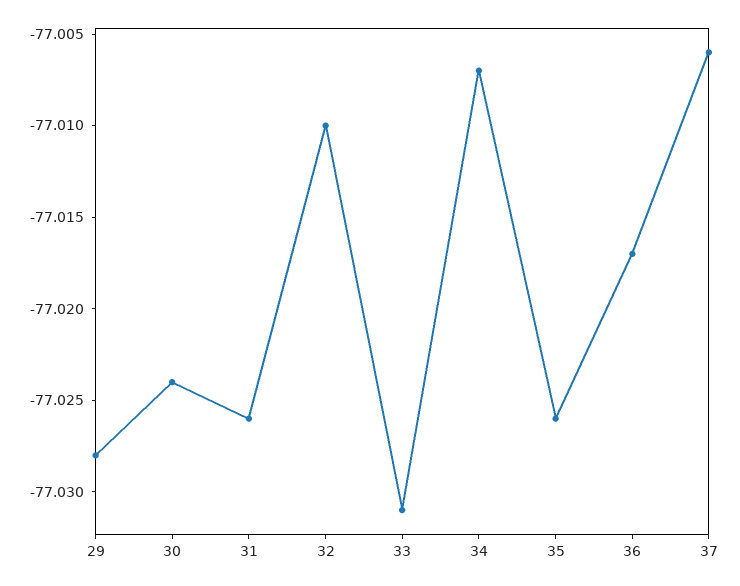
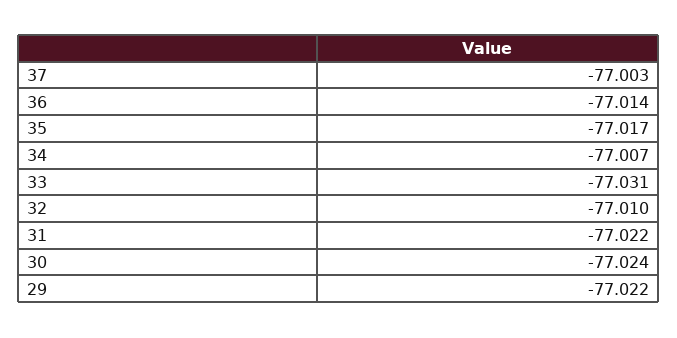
29: -77.028 -> -77.022
31: -77.026 -> -77.022
35: -77.026 -> -77.017
36: -77.017 -> -77.014
37: -77.006 -> -77.003

